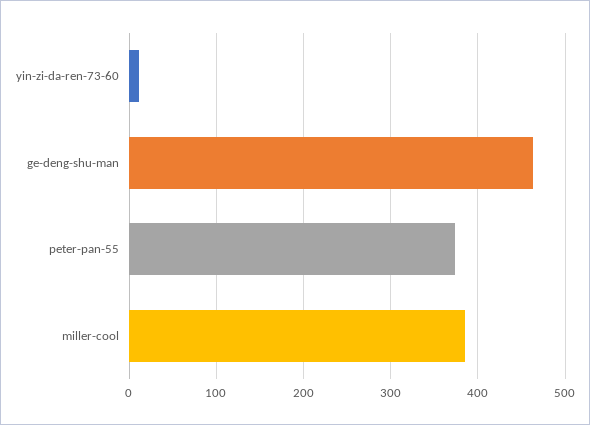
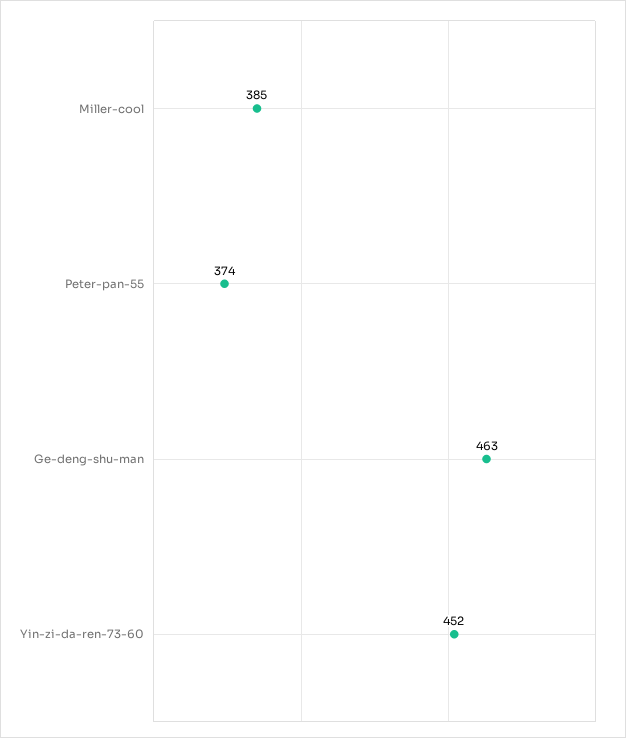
yin-zi-da-ren-73-60: 10 -> 452

